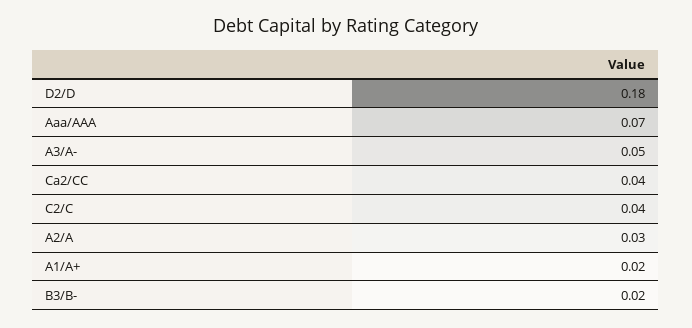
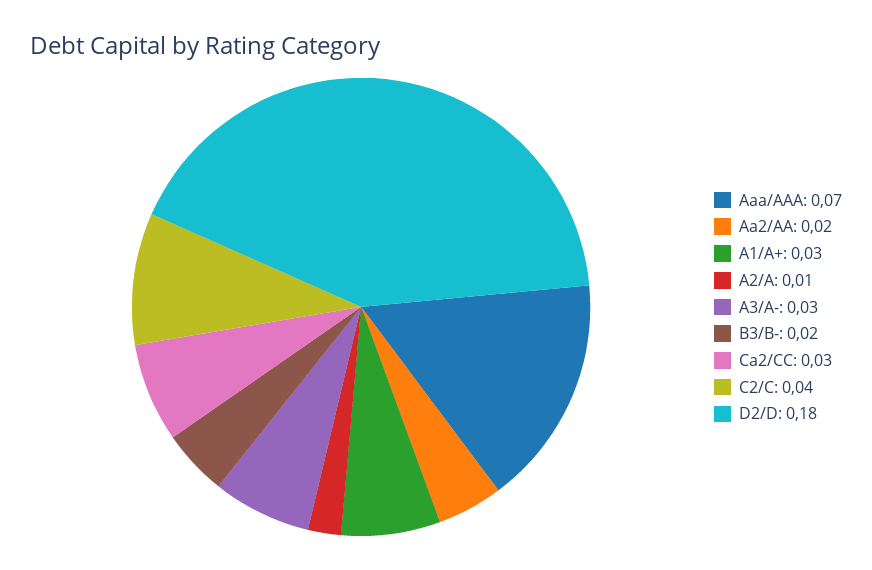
A3/A-: 0.05 -> 0.03
Ca2/CC: 0.04 -> 0.03
A2/A: 0.03 -> 0.01
A1/A+: 0.02 -> 0.03
Aa2/AA: none -> 0.02

